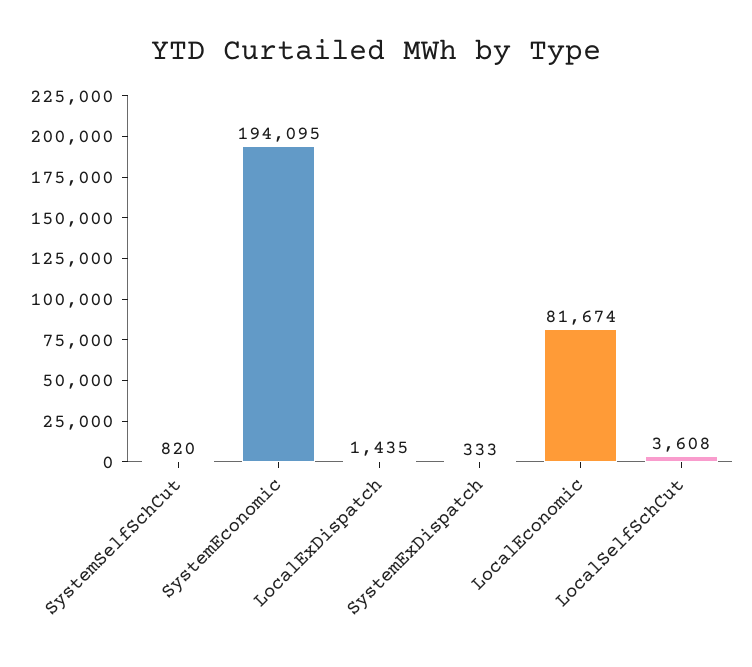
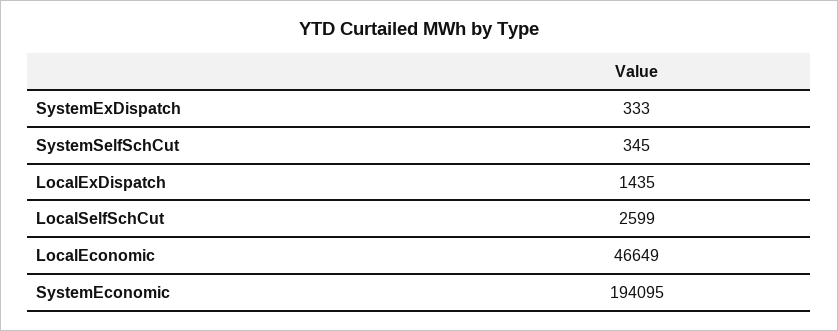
SystemSelfSchCut: 820 -> 345
LocalEconomic: 81674 -> 46649
LocalSelfSchCut: 3608 -> 2599

